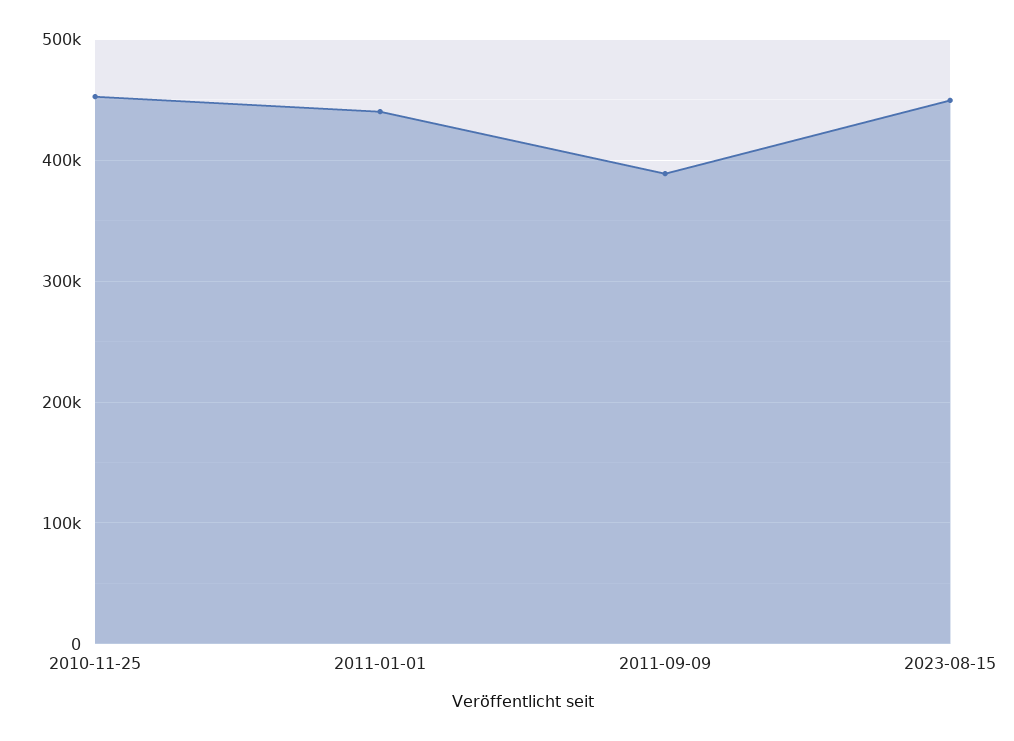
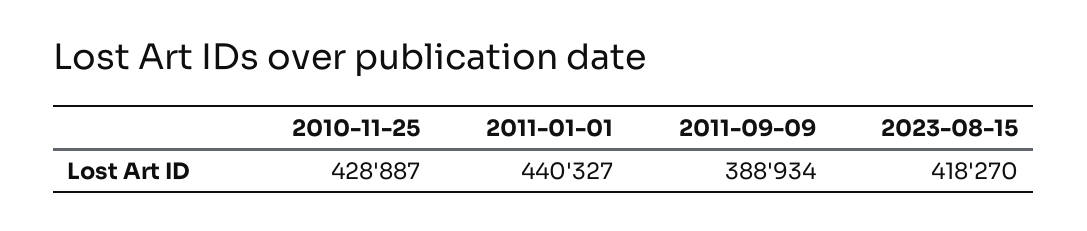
2010-11-25: 450000 -> 428887
2023-08-15: 450000 -> 418270

